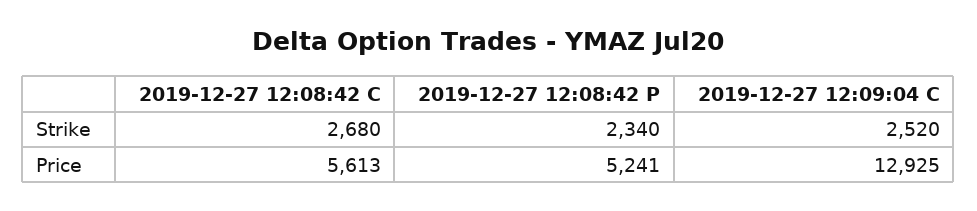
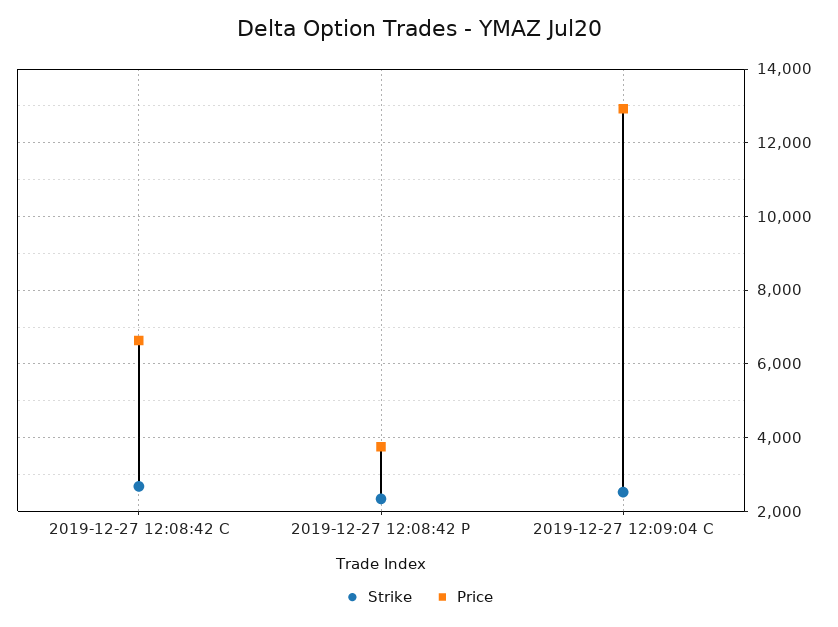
Price, 2019-12-27 12:08:42 C: 5613 -> 6600
Price, 2019-12-27 12:08:42 P: 5241 -> 3800

